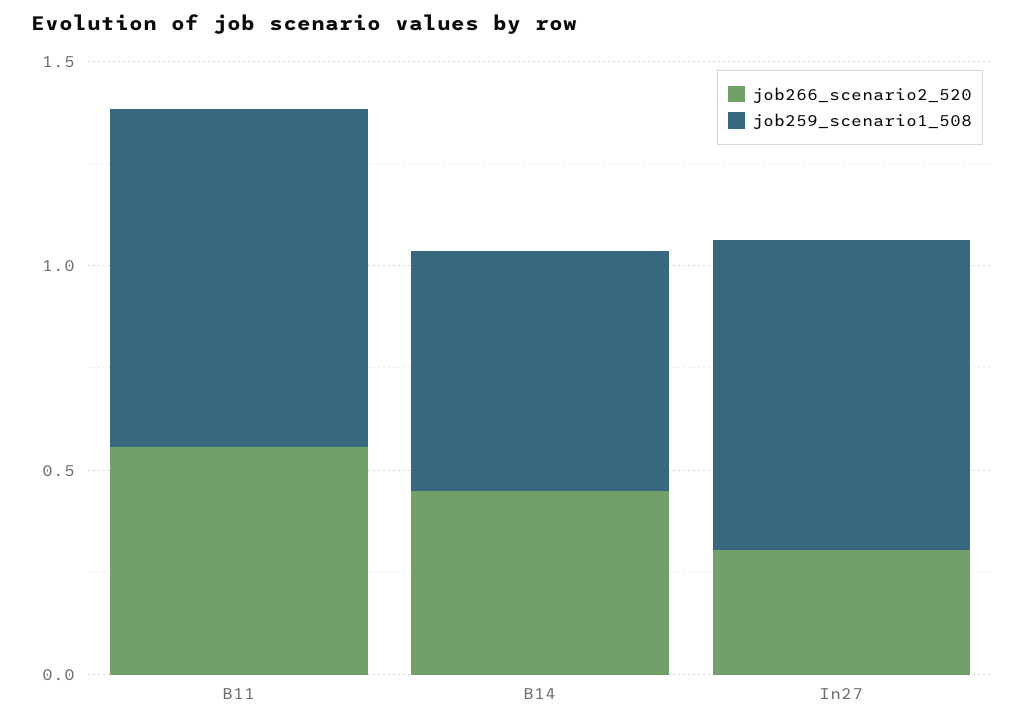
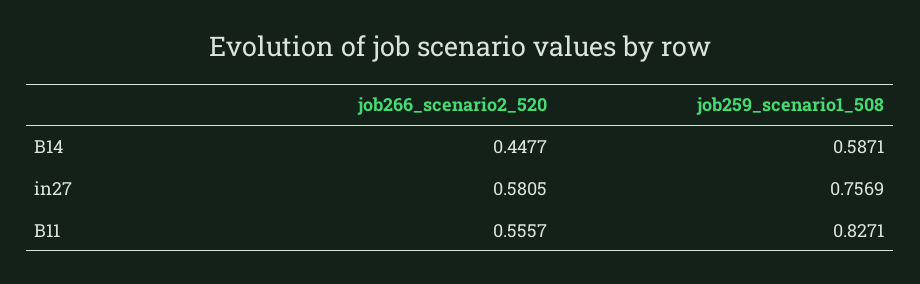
job266_scenario2_520, In27: 0.3 -> 0.5805

